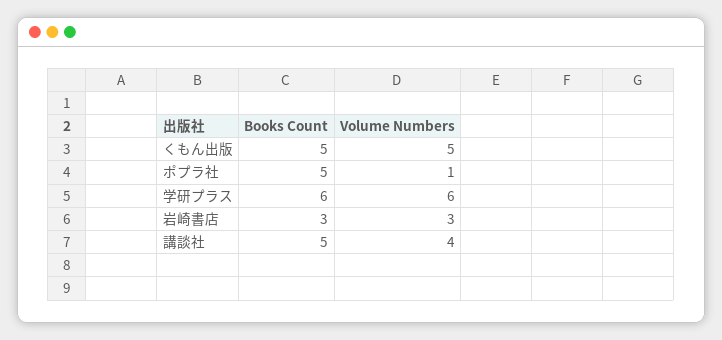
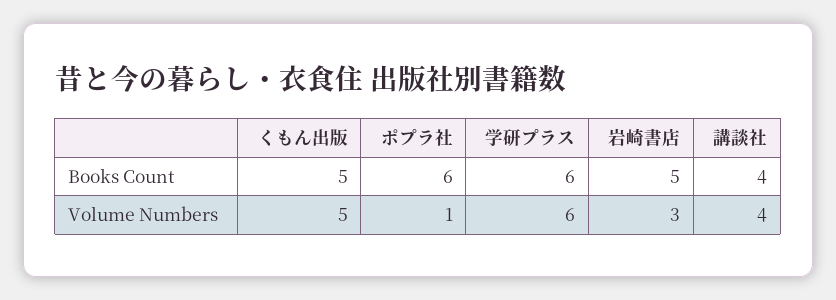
Books Count, ポプラ社: 5 -> 6
Books Count, 岩崎書店: 3 -> 5
Books Count, 講談社: 5 -> 4

